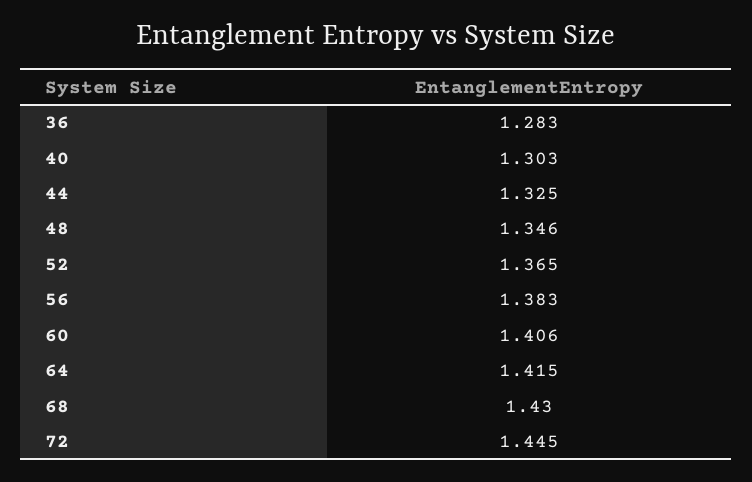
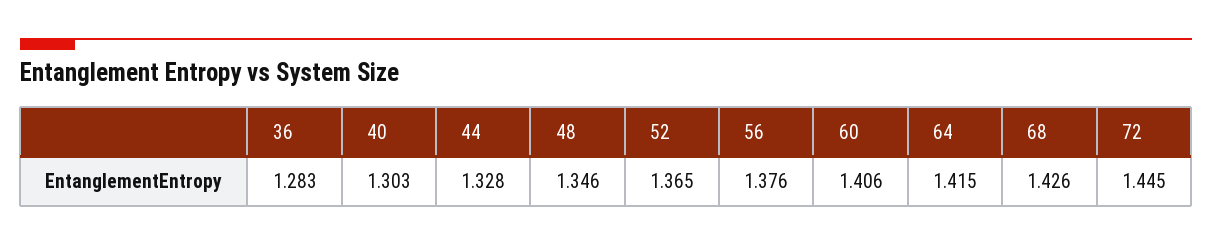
44: 1.325 -> 1.328
56: 1.383 -> 1.376
68: 1.43 -> 1.426

